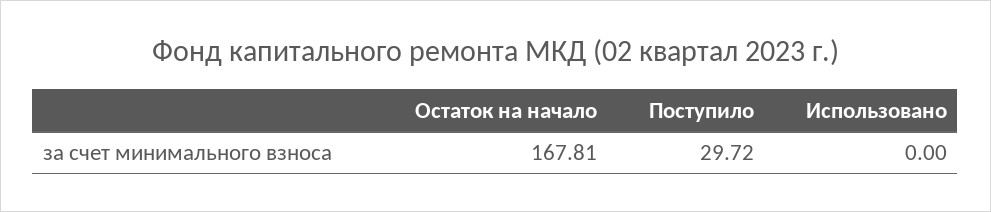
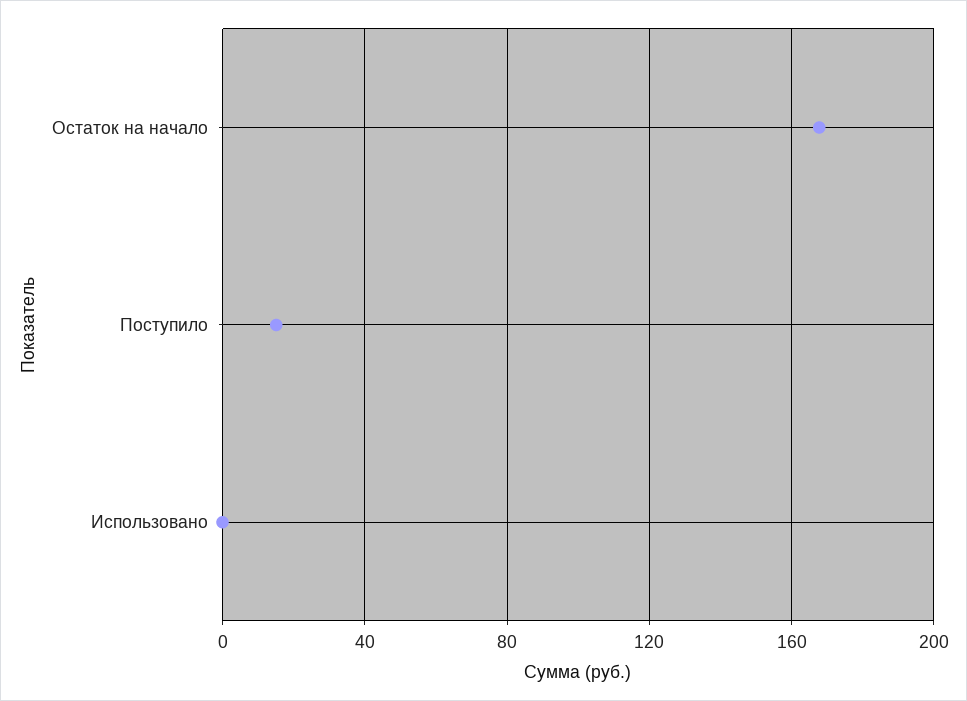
Поступило: 29.72 -> 15

